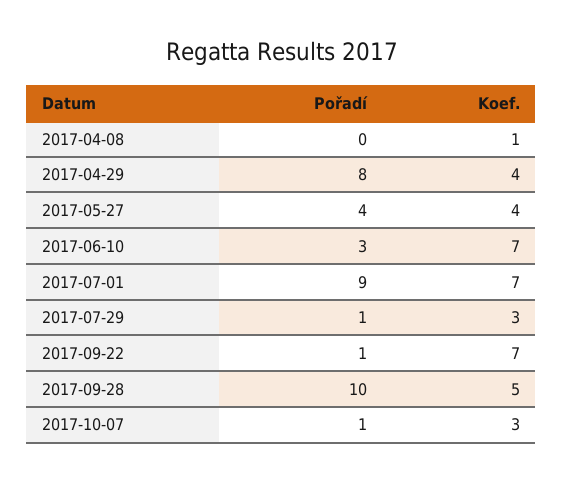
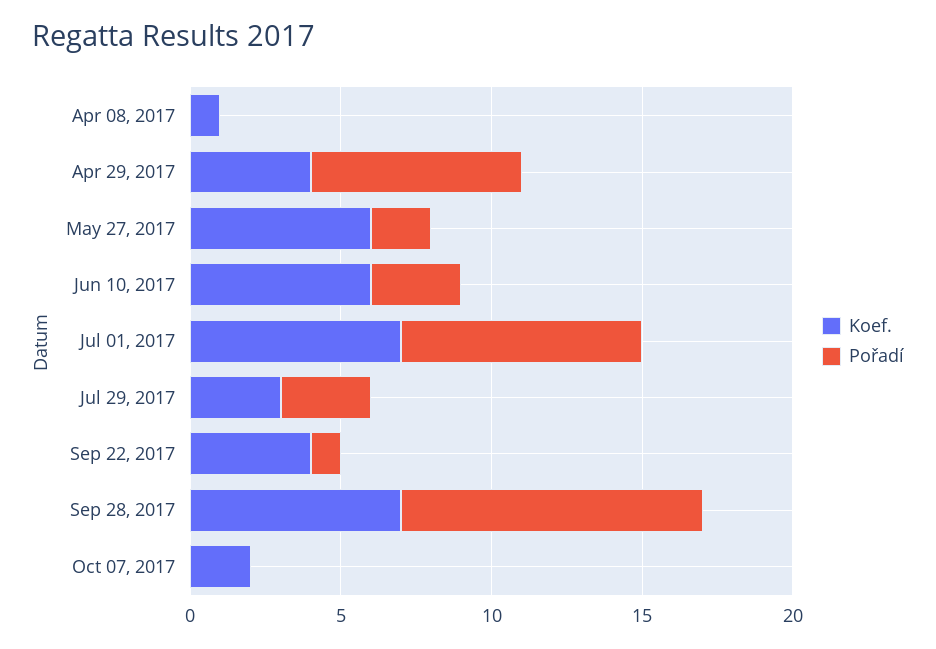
Pořadí, 2017-04-29: 8 -> 7
Pořadí, 2017-05-27: 4 -> 2
Koef., 2017-05-27: 4 -> 6
Koef., 2017-06-10: 7 -> 6
Pořadí, 2017-07-01: 9 -> 8
Pořadí, 2017-07-29: 1 -> 3
Koef., 2017-09-22: 7 -> 4
Koef., 2017-09-28: 5 -> 7
Pořadí, 2017-10-07: 1 -> 0
Koef., 2017-10-07: 3 -> 2

